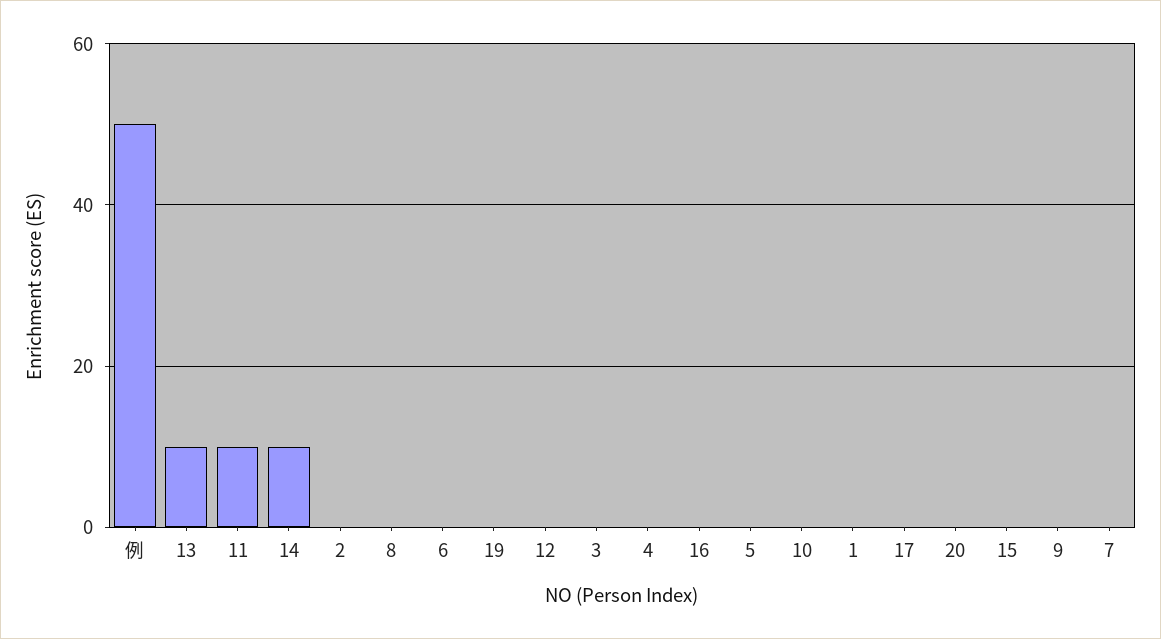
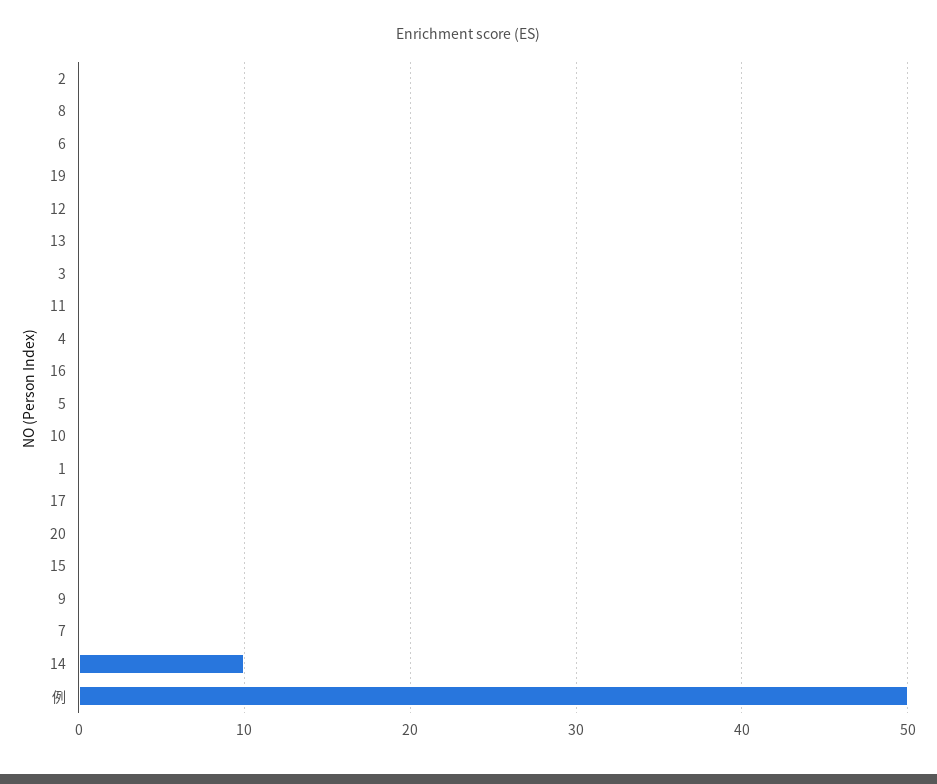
13: 10 -> 0
11: 10 -> 0

